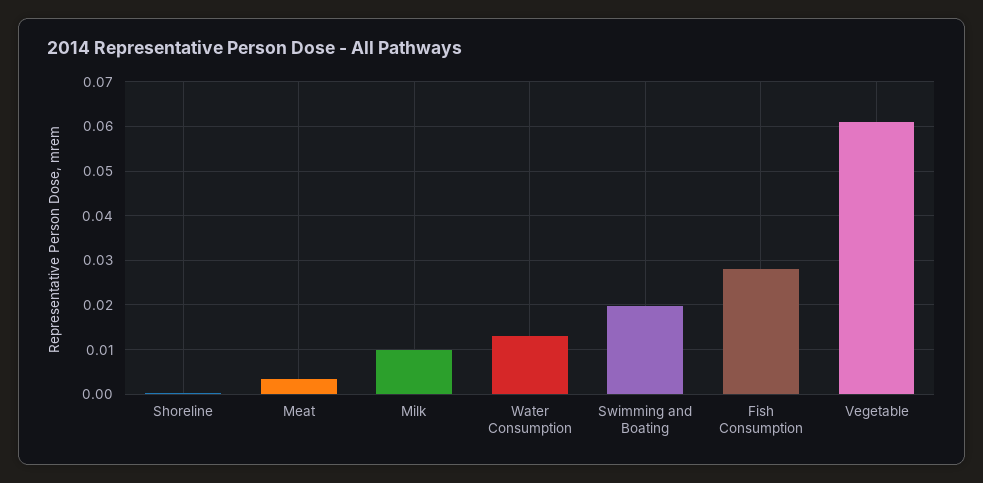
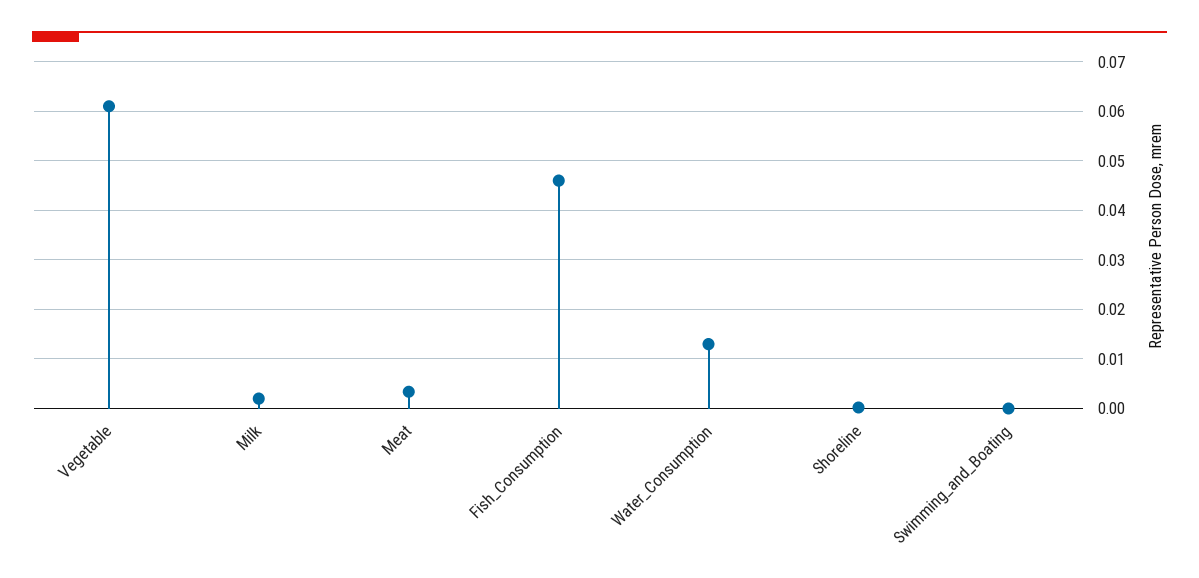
Milk: 0.01 -> 0.002
Swimming and Boating: 0.02 -> 0
Fish Consumption: 0.028 -> 0.046

